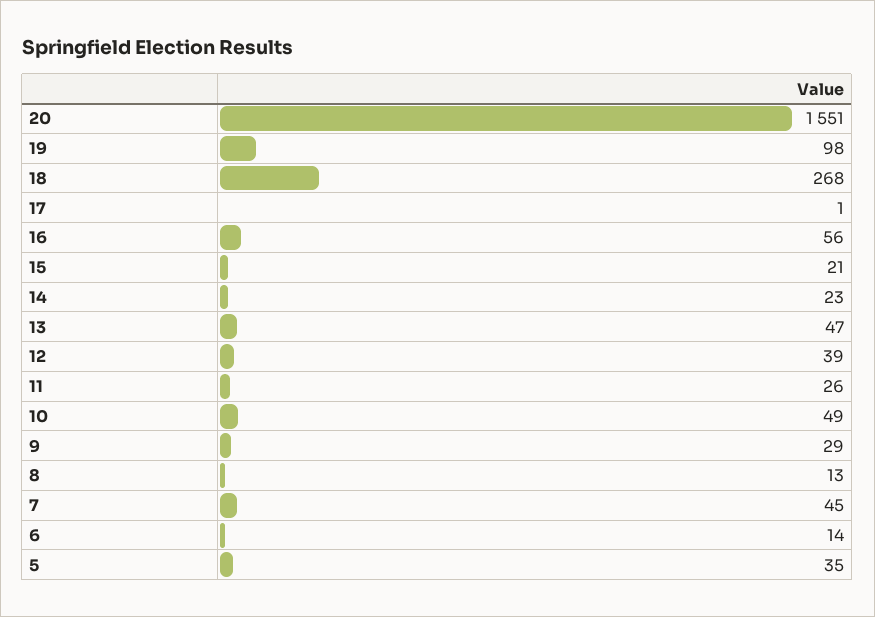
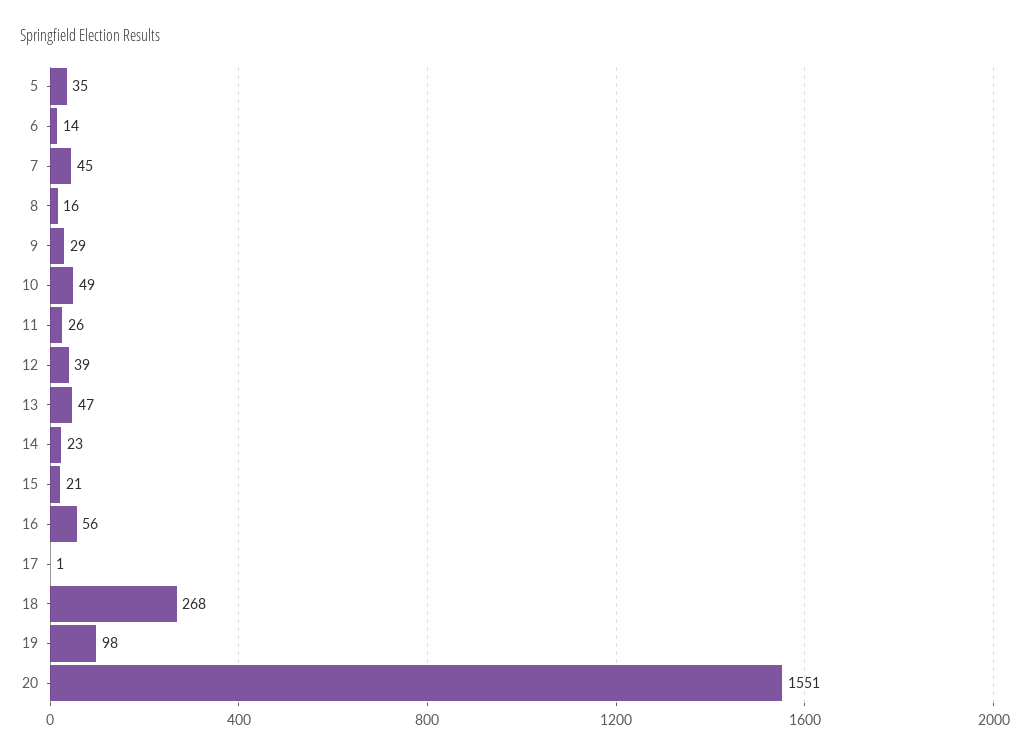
8: 13 -> 16

